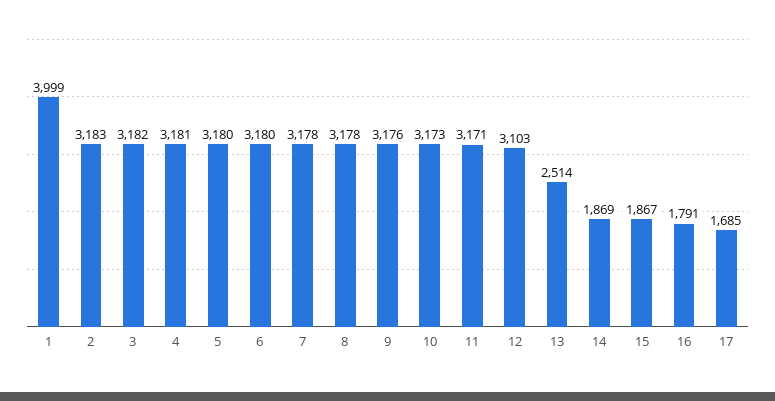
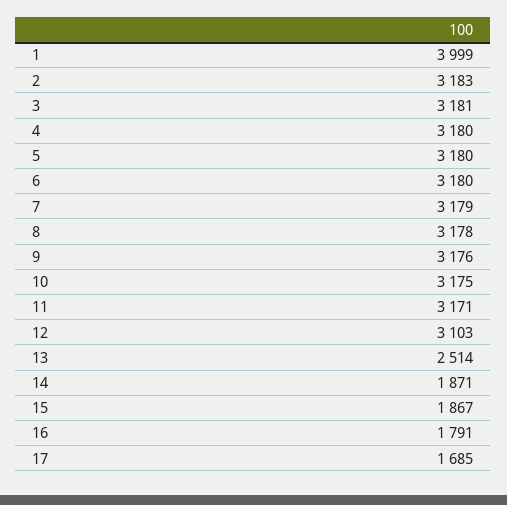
3: 3182 -> 3181
4: 3181 -> 3180
7: 3178 -> 3179
10: 3173 -> 3175
14: 1869 -> 1871

